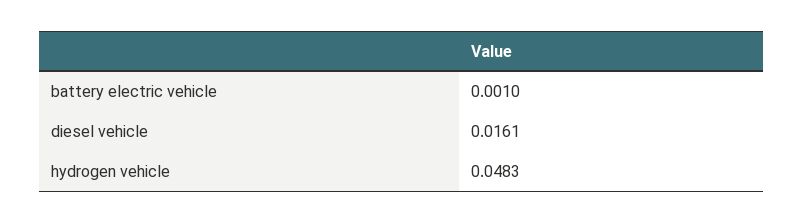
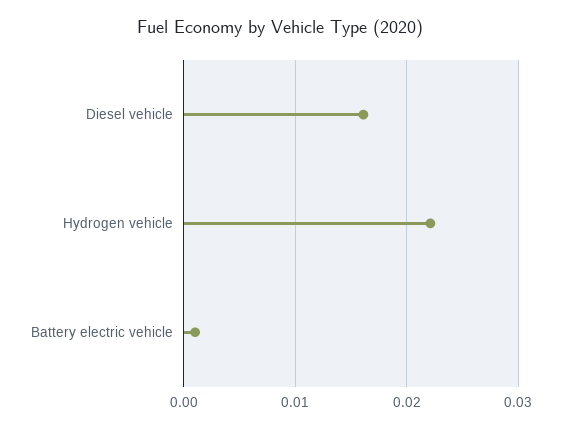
hydrogen vehicle: 0.0483 -> 0.022

